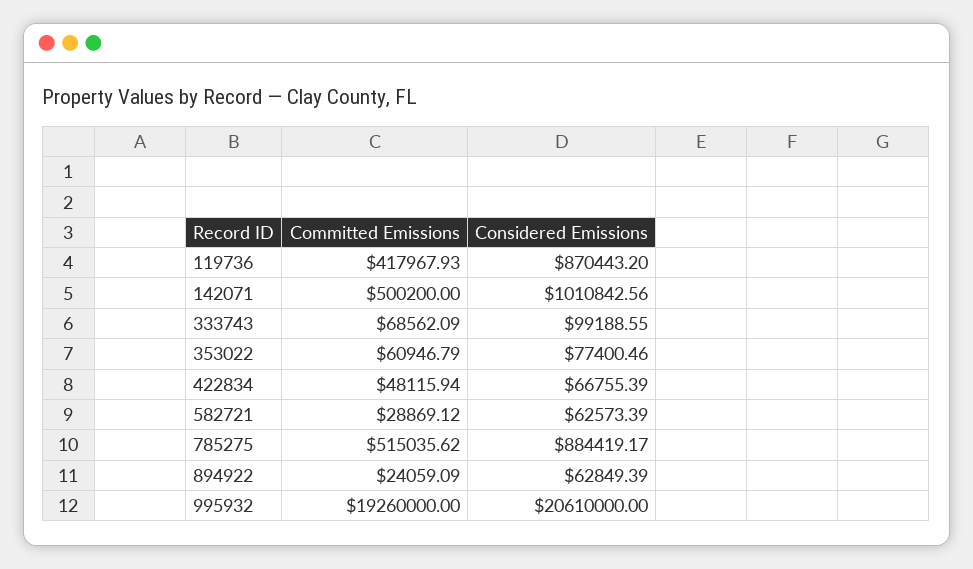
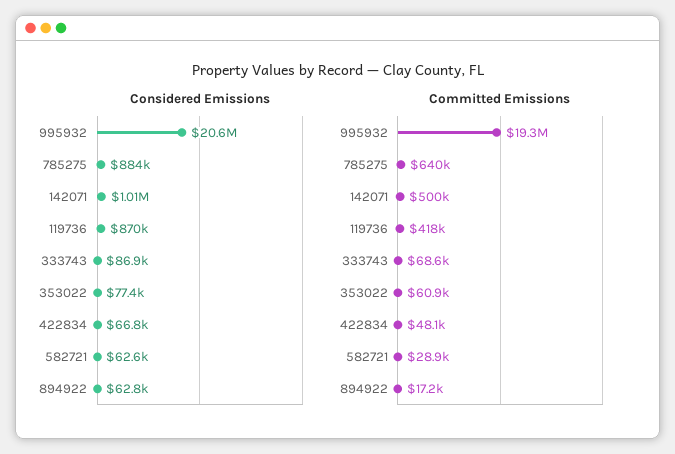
Considered Emissions, 333743: 99188.55 -> 86900
Committed Emissions, 785275: 515035.62 -> 640000
Committed Emissions, 894922: 24059.09 -> 17200

